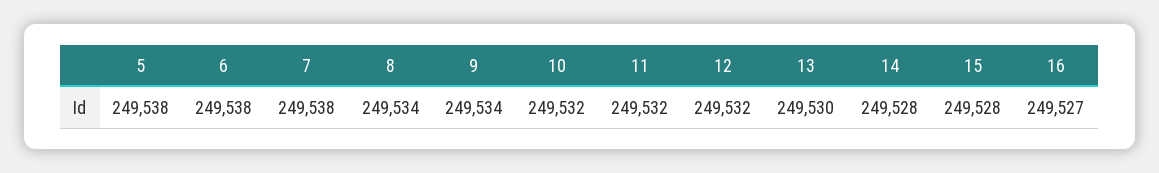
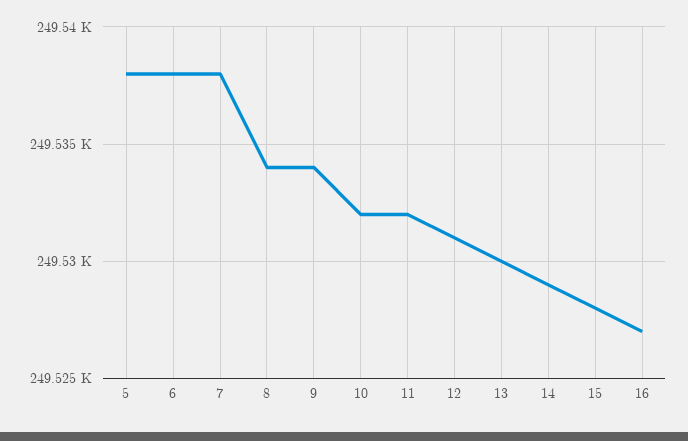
12: 249532 -> 249531
14: 249528 -> 249529

